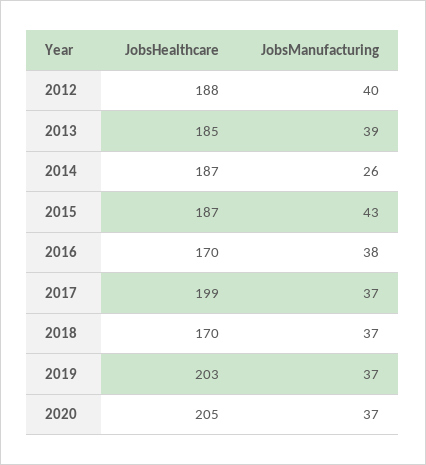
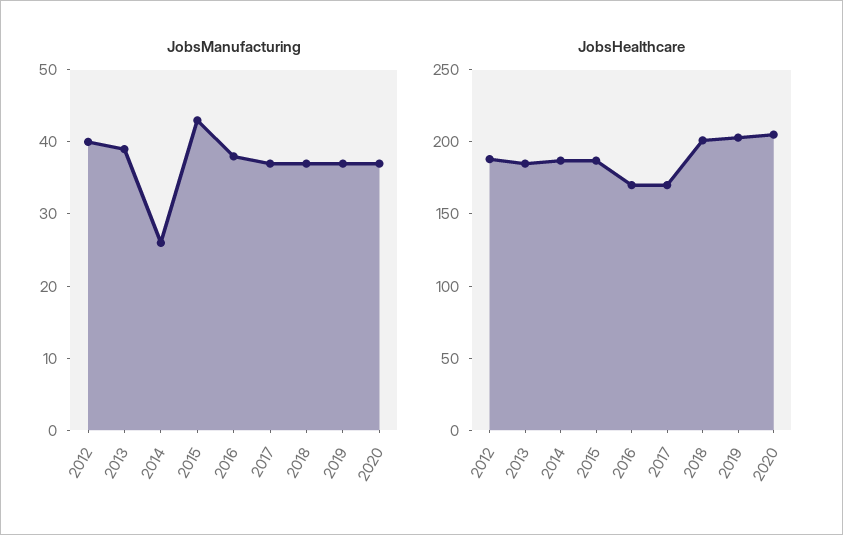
JobsHealthcare, 2017: 199 -> 170
JobsHealthcare, 2018: 170 -> 200

